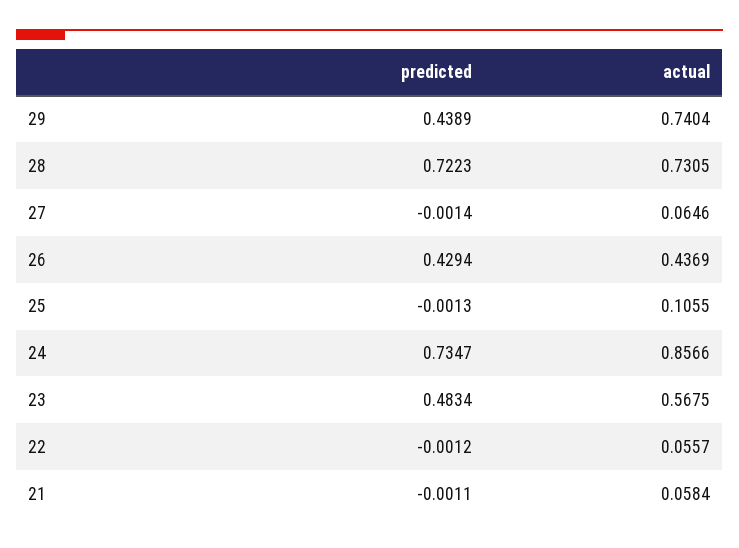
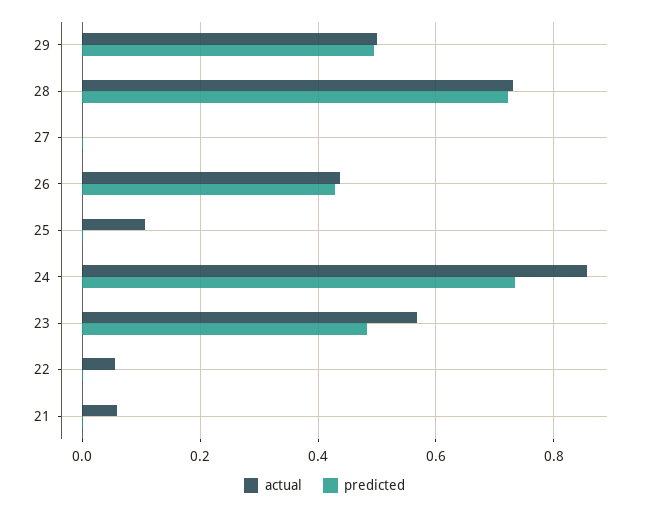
predicted, 29: 0.4389 -> 0.5
actual, 29: 0.7404 -> 0.5
actual, 27: 0.0646 -> 0

